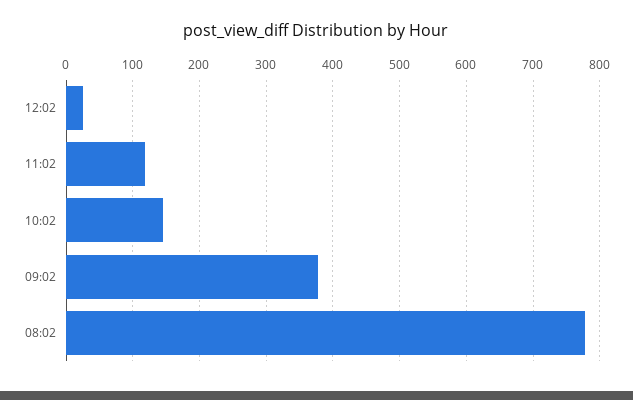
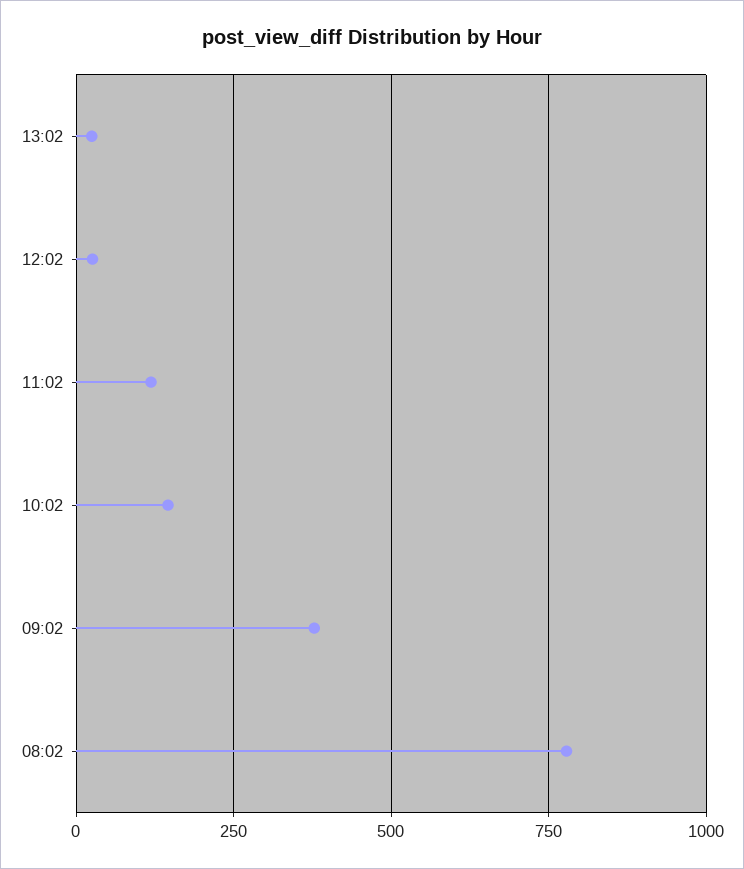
13:02: none -> 25

